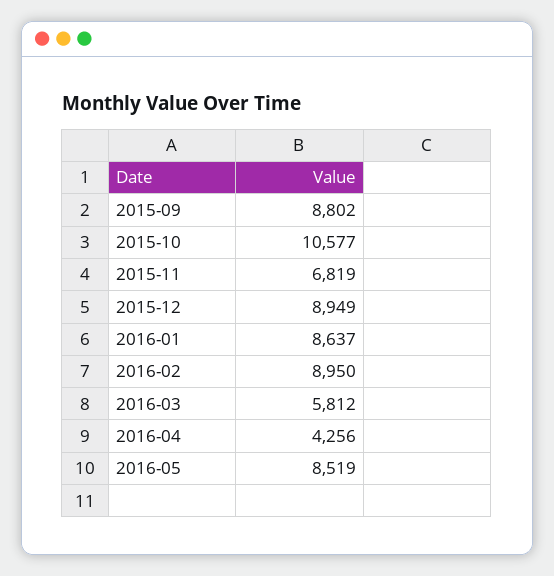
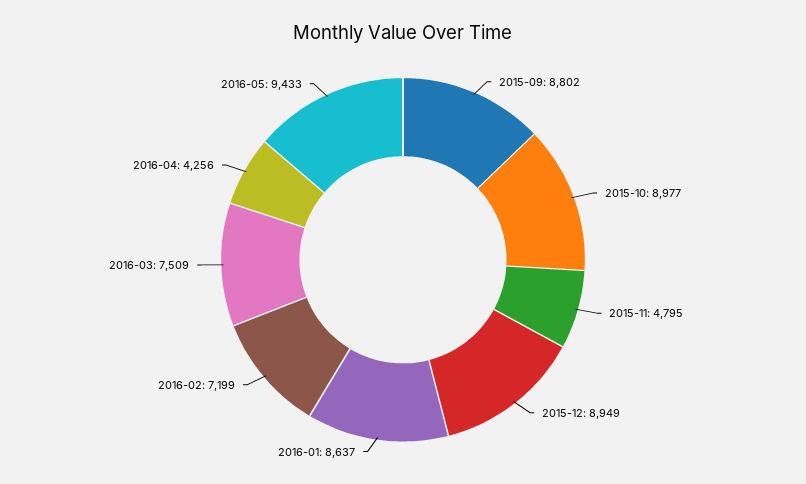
2015-10: 10577 -> 8977
2015-11: 6819 -> 4795
2016-02: 8950 -> 7199
2016-03: 5812 -> 7509
2016-05: 8519 -> 9433

